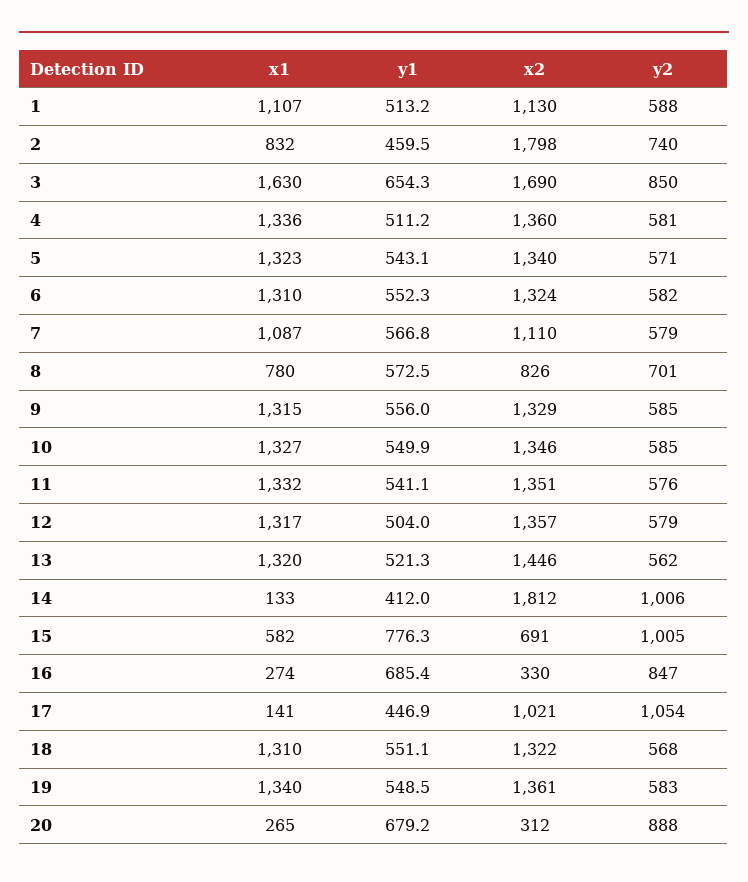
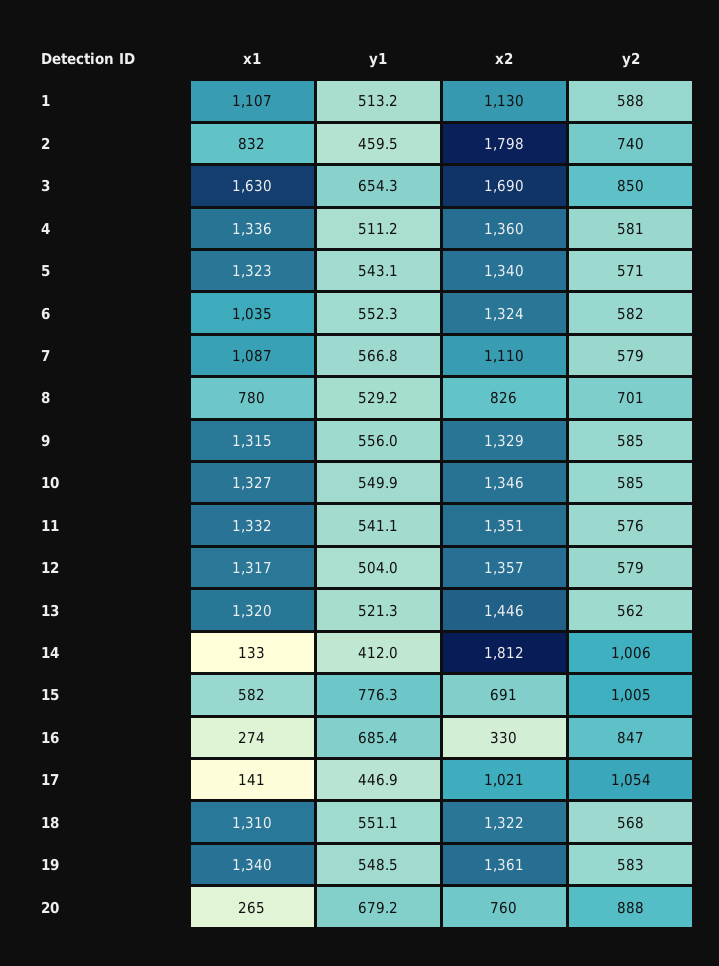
x1, 6: 1310 -> 1035
y1, 8: 572.5 -> 529.2
x2, 20: 312 -> 760

